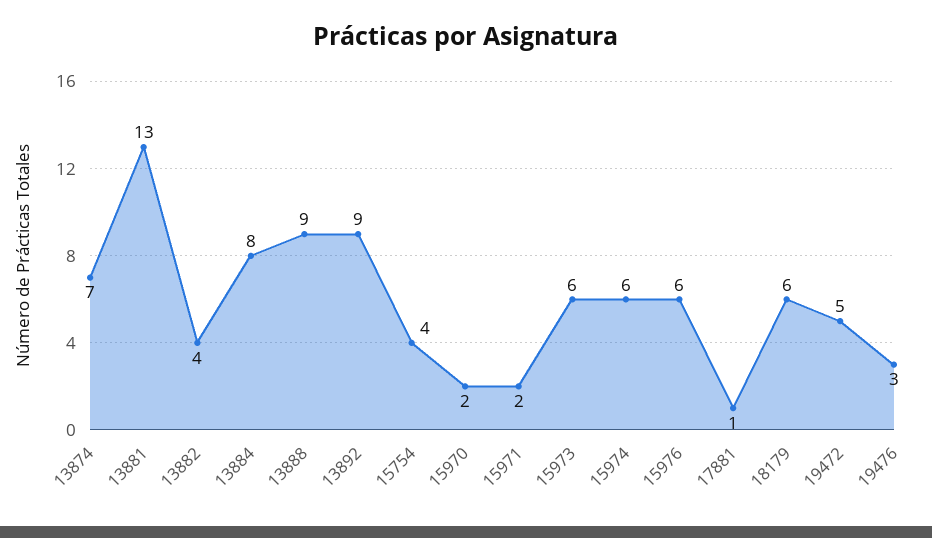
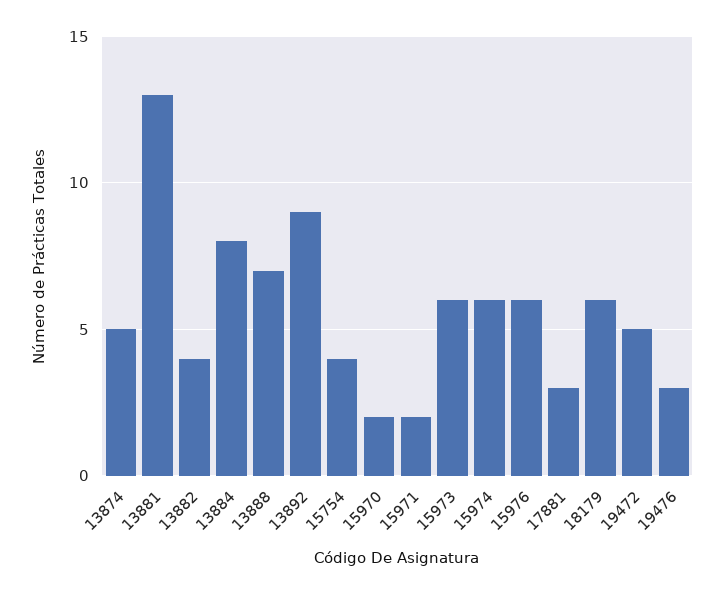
13874: 7 -> 5
13888: 9 -> 7
17881: 1 -> 3

